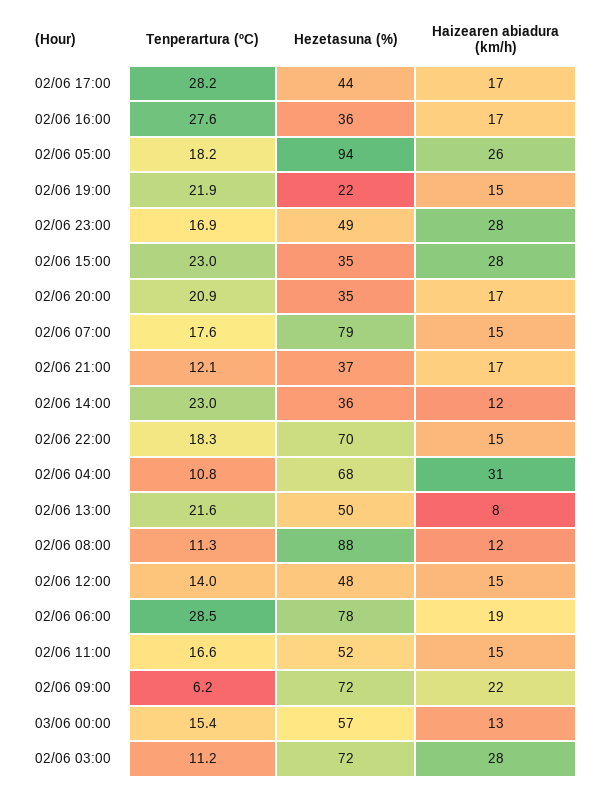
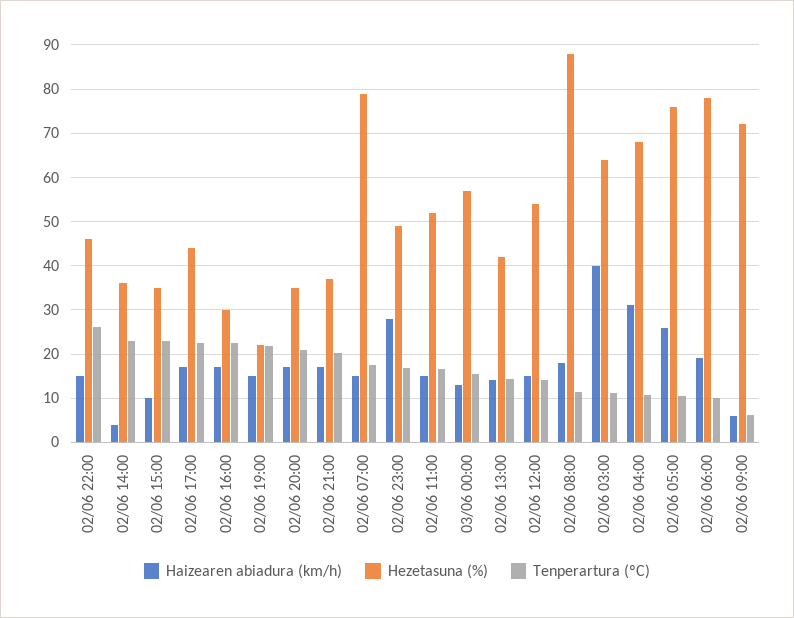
Tenperartura (ºC), 02/06 17:00: 28.2 -> 22
Tenperartura (ºC), 02/06 16:00: 27.6 -> 22
Hezetasuna (%), 02/06 16:00: 36 -> 30
Tenperartura (ºC), 02/06 05:00: 18.2 -> 10
Hezetasuna (%), 02/06 05:00: 94 -> 76
Haizearen abiadura (km/h), 02/06 15:00: 28 -> 10
Tenperartura (ºC), 02/06 21:00: 12.1 -> 20
Haizearen abiadura (km/h), 02/06 14:00: 12 -> 4
Tenperartura (ºC), 02/06 22:00: 18.3 -> 26
Hezetasuna (%), 02/06 22:00: 70 -> 46
Tenperartura (ºC), 02/06 13:00: 21.6 -> 14
Hezetasuna (%), 02/06 13:00: 50 -> 42
Haizearen abiadura (km/h), 02/06 13:00: 8 -> 14
Haizearen abiadura (km/h), 02/06 08:00: 12 -> 18
Hezetasuna (%), 02/06 12:00: 48 -> 54
Tenperartura (ºC), 02/06 06:00: 28.5 -> 10
Haizearen abiadura (km/h), 02/06 09:00: 22 -> 6
Hezetasuna (%), 02/06 03:00: 72 -> 64
Haizearen abiadura (km/h), 02/06 03:00: 28 -> 40

